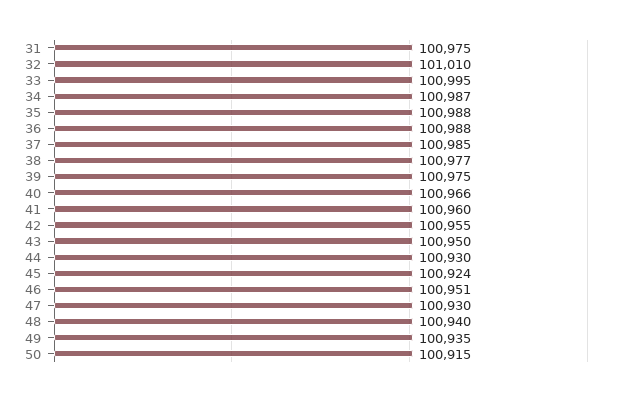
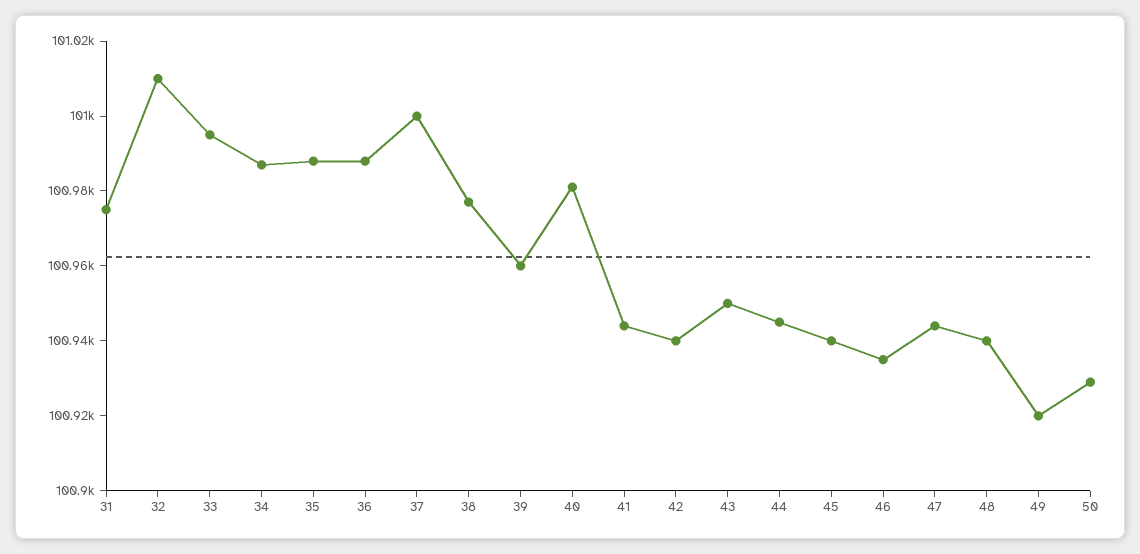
37: 100985 -> 101000
39: 100975 -> 100960
40: 100966 -> 100980
41: 100960 -> 100945
42: 100955 -> 100940
44: 100930 -> 100945
45: 100924 -> 100940
46: 100951 -> 100935
47: 100930 -> 100945
49: 100935 -> 100920
50: 100915 -> 100930

